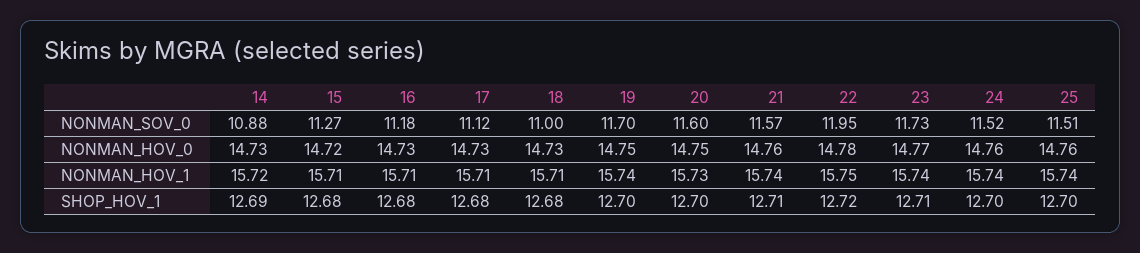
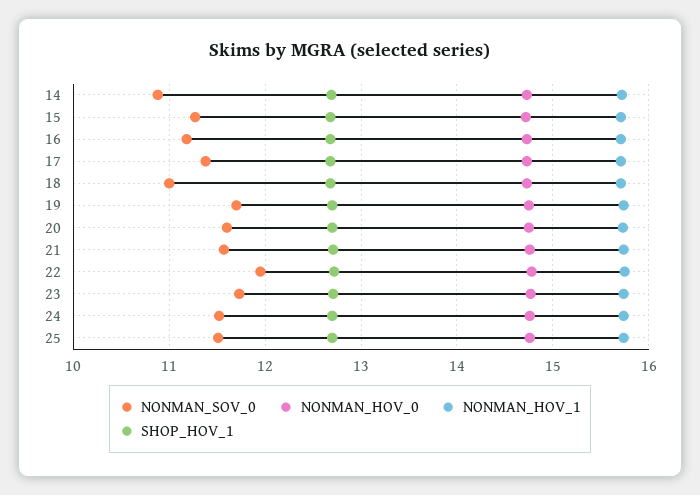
NONMAN_SOV_0, 17: 11.12 -> 11.4

